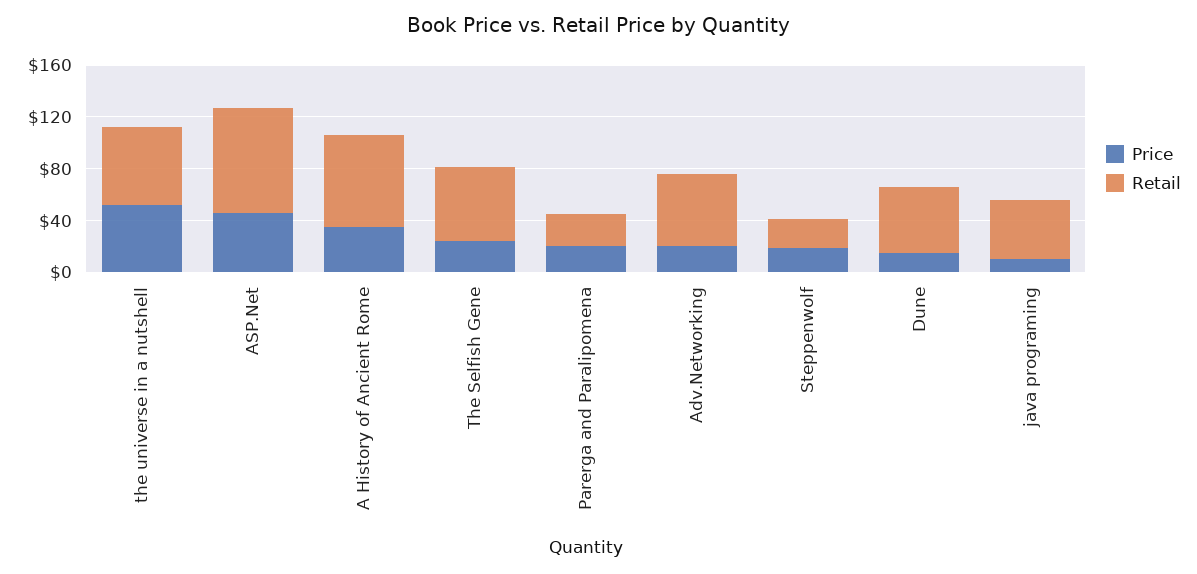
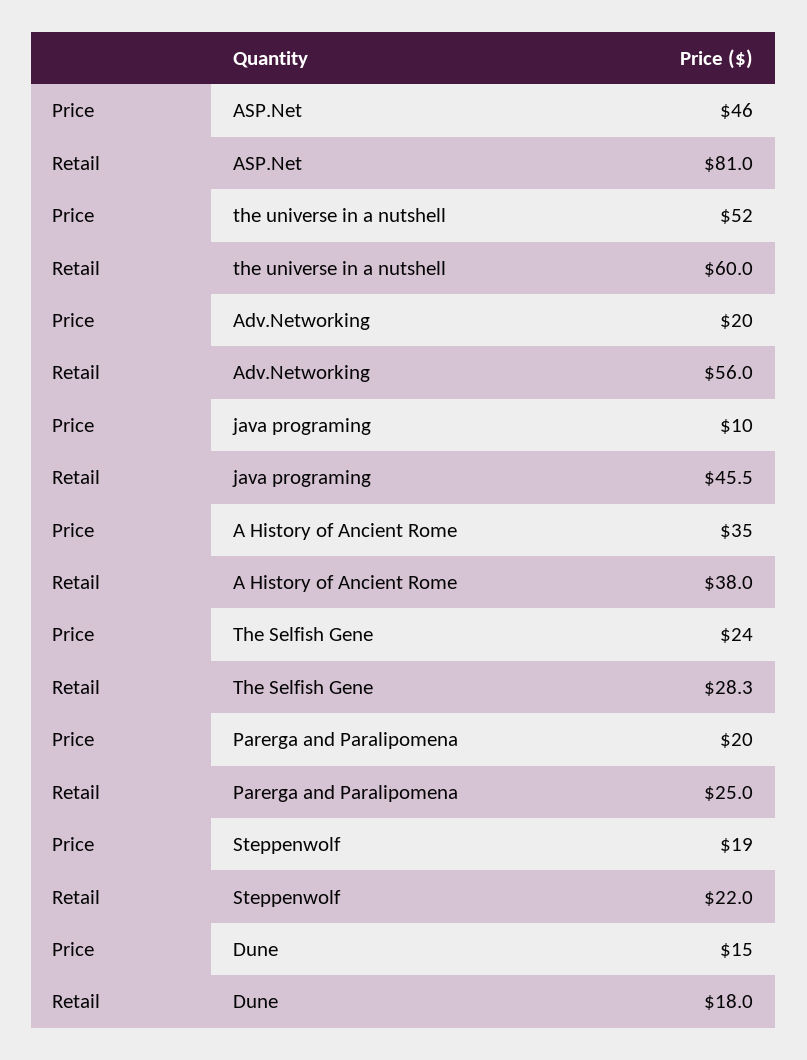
Retail, A History of Ancient Rome: 70 -> 38
Retail, The Selfish Gene: 60 -> 28.3
Retail, Dune: 50 -> 18

